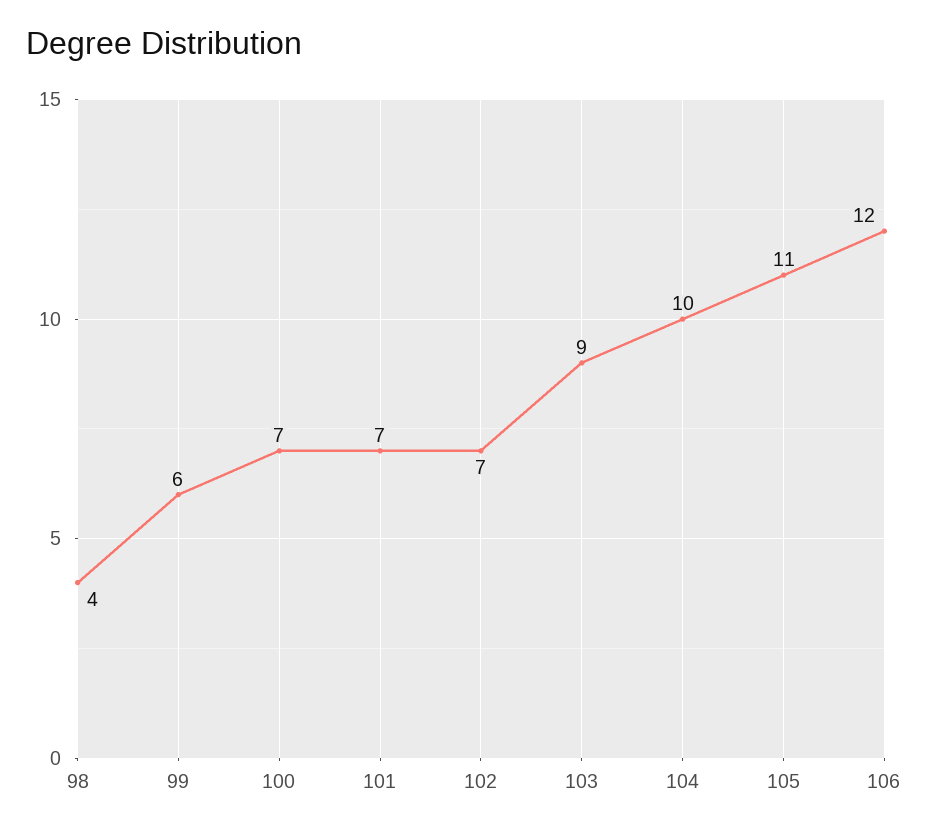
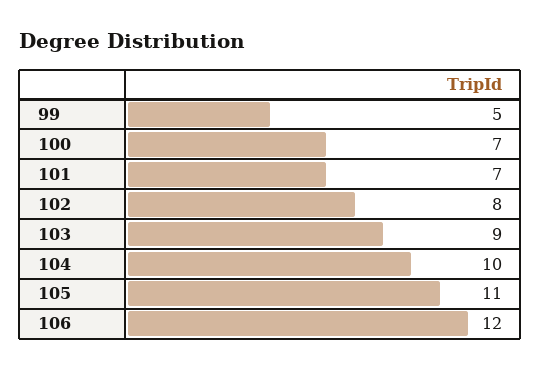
98: 4 -> none
99: 6 -> 5
102: 7 -> 8

